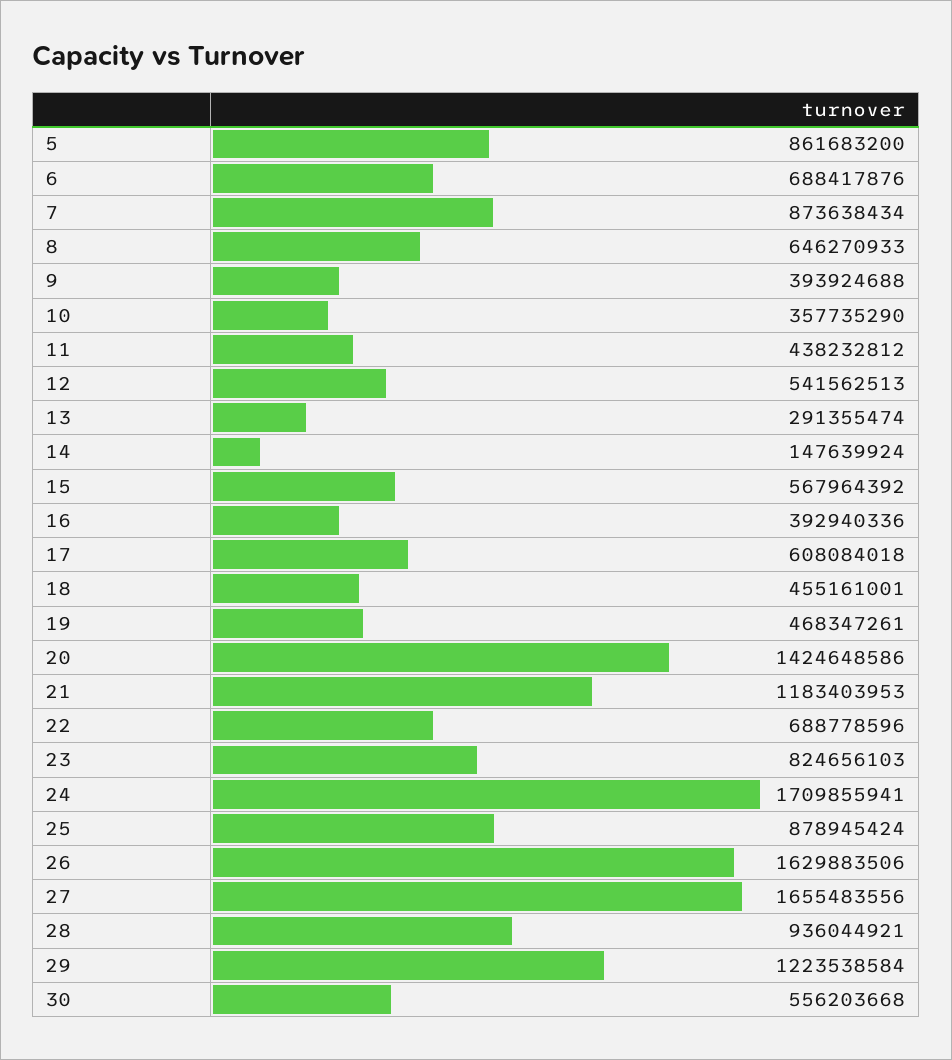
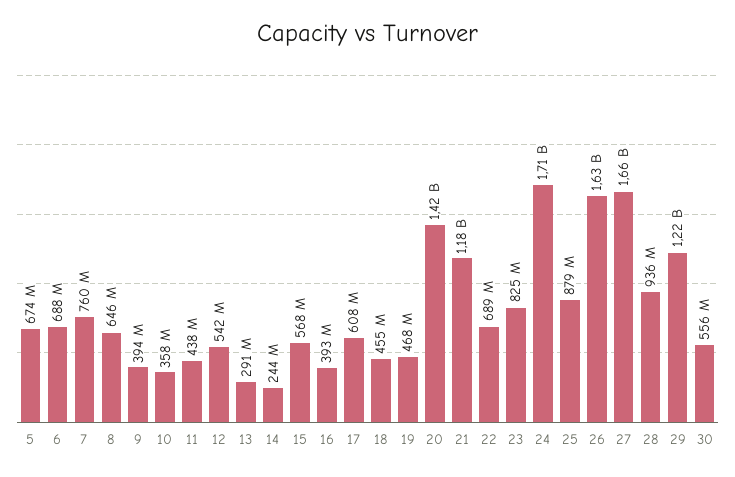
5: 861683200 -> 674000000
7: 873638434 -> 760000000
14: 147639924 -> 244000000

